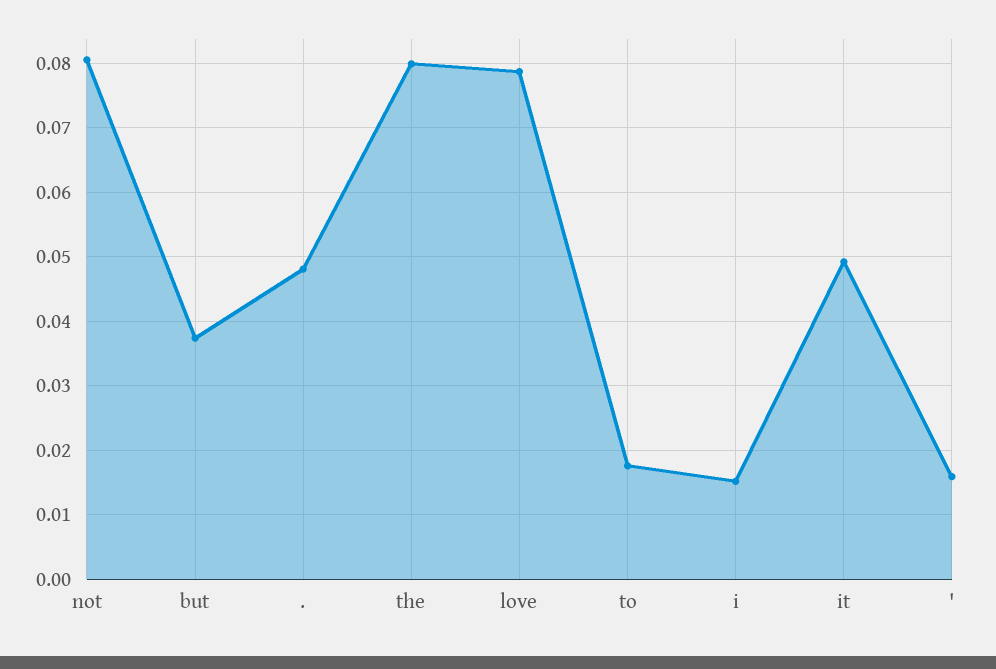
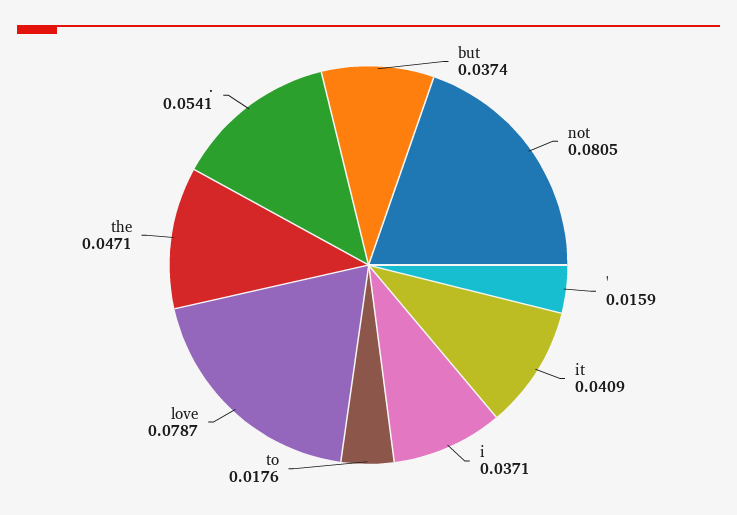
.: 0.048 -> 0.0541
the: 0.08 -> 0.0471
i: 0.015 -> 0.0371
it: 0.049 -> 0.0409

